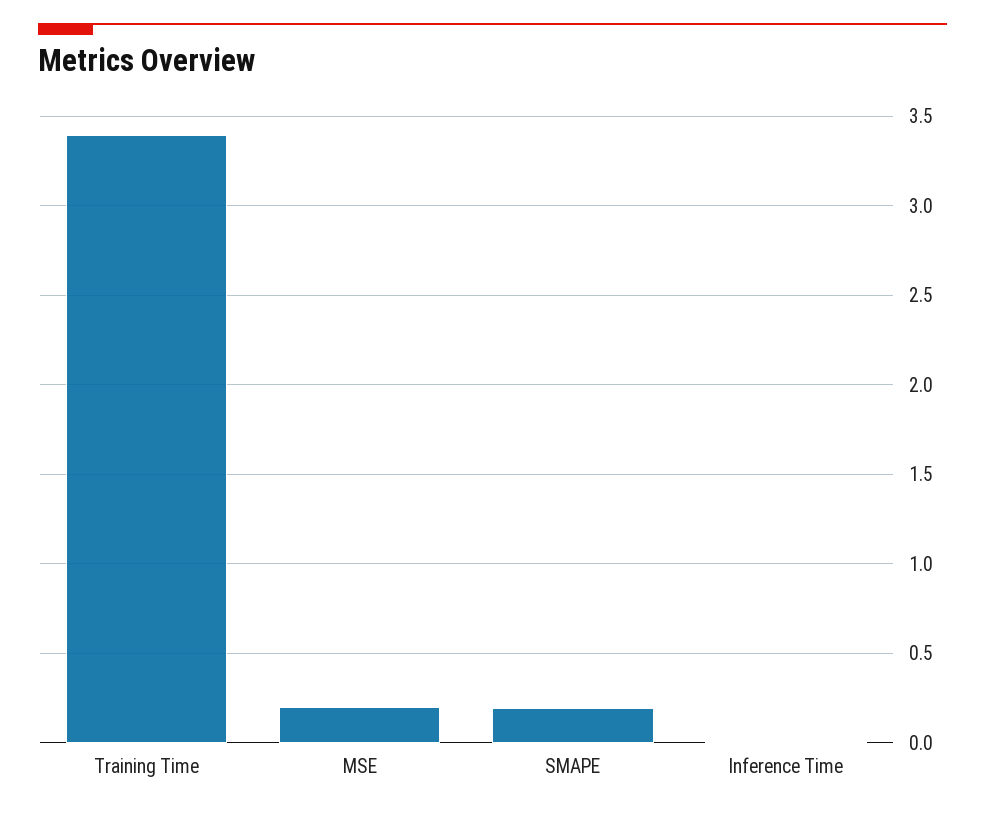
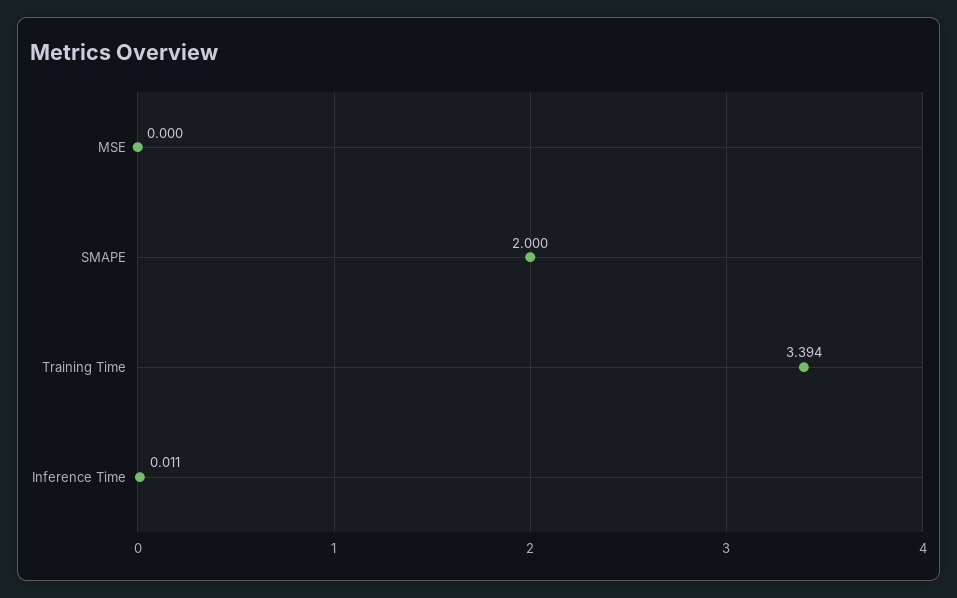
MSE: 0.2 -> 0
SMAPE: 0.2 -> 2

